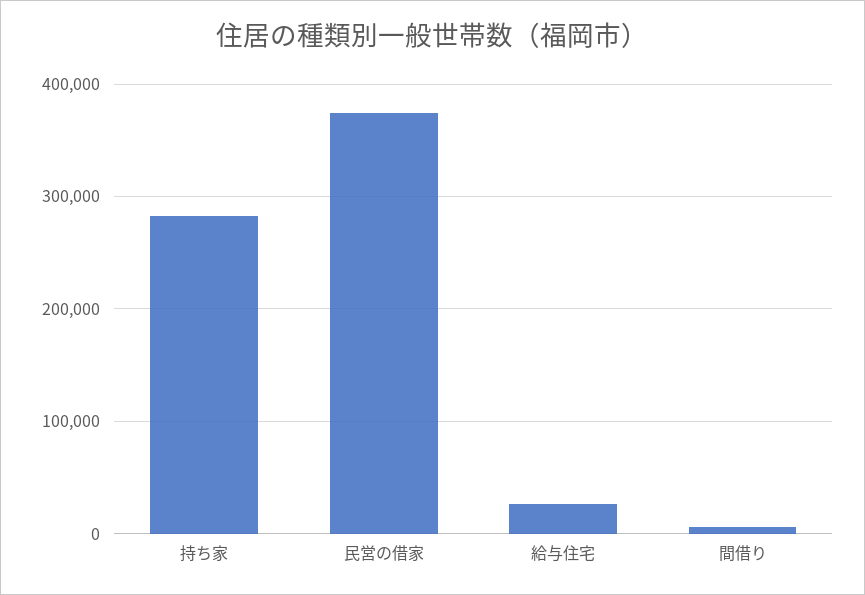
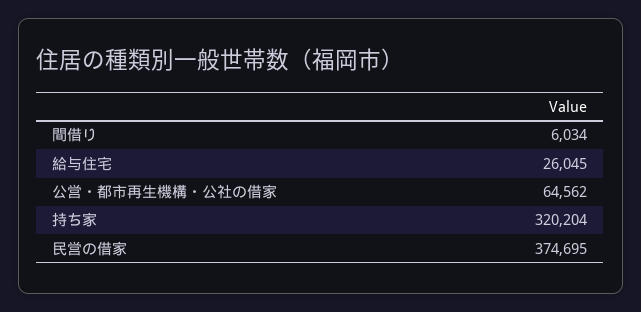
持ち家: 280000 -> 320204
公営・都市再生機構・公社の借家: none -> 64562

